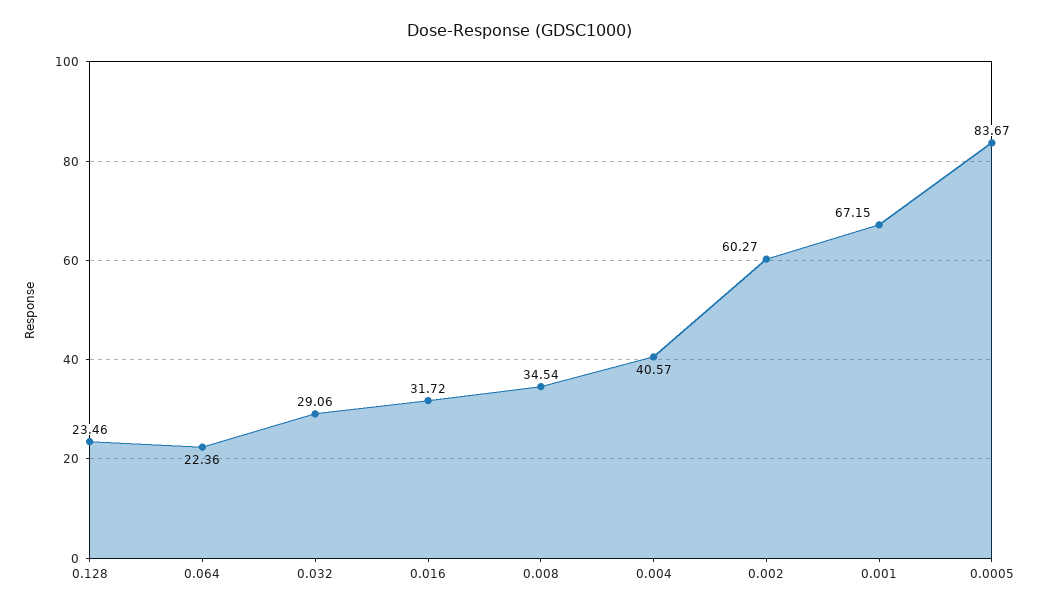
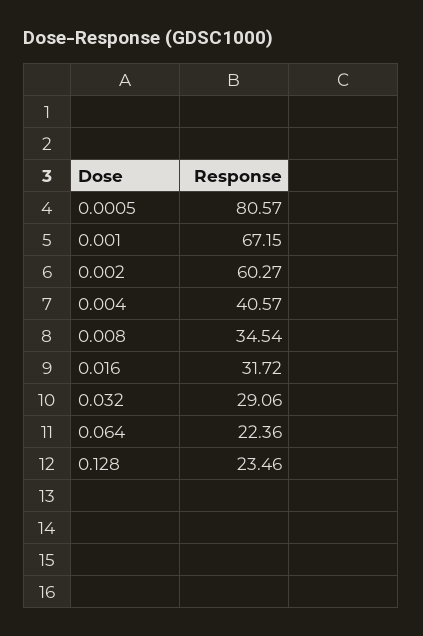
0.0005: 83.67 -> 80.57

